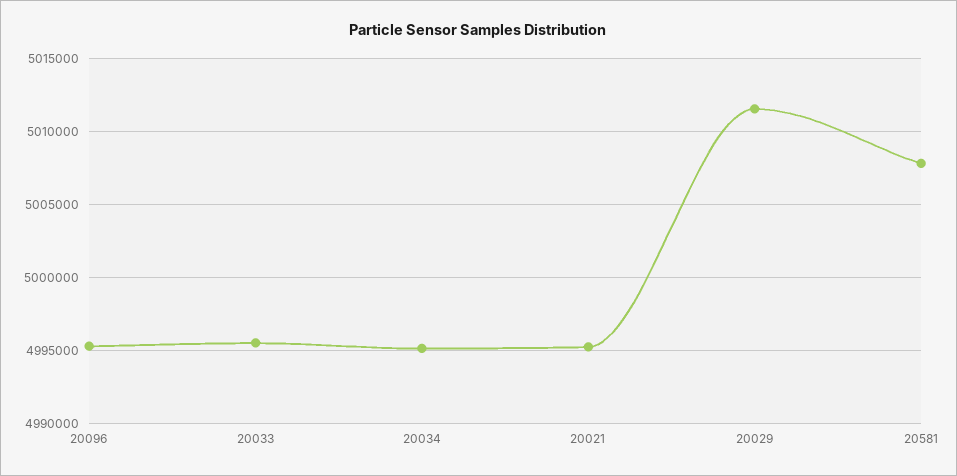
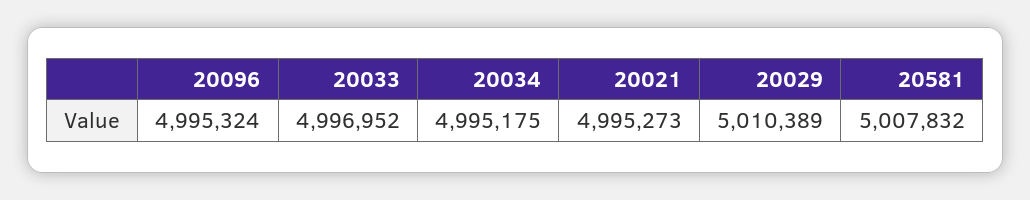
20033: 4995500 -> 4996952
20029: 5011500 -> 5010389

